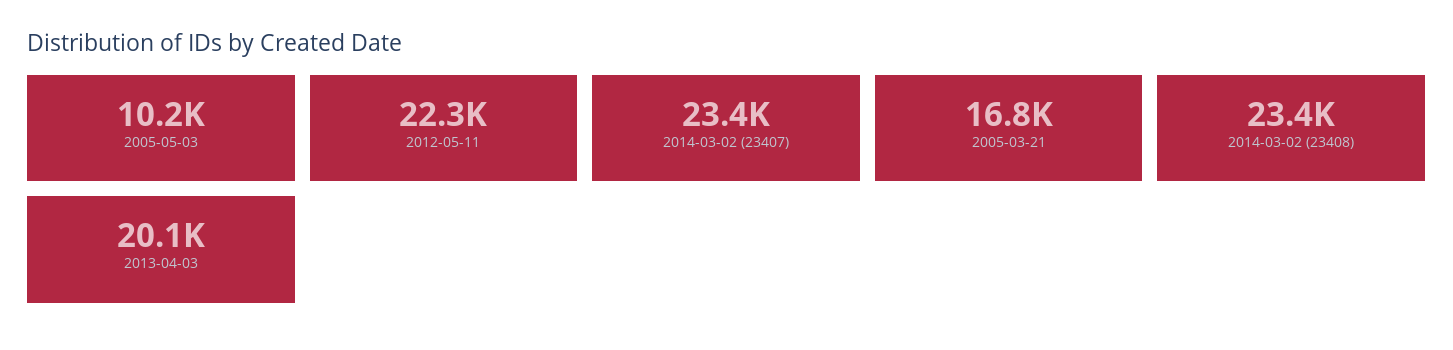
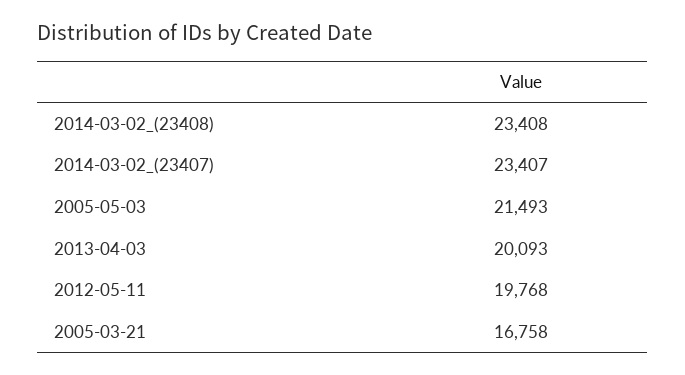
2005-05-03: 10200 -> 21493
2012-05-11: 22300 -> 19768

